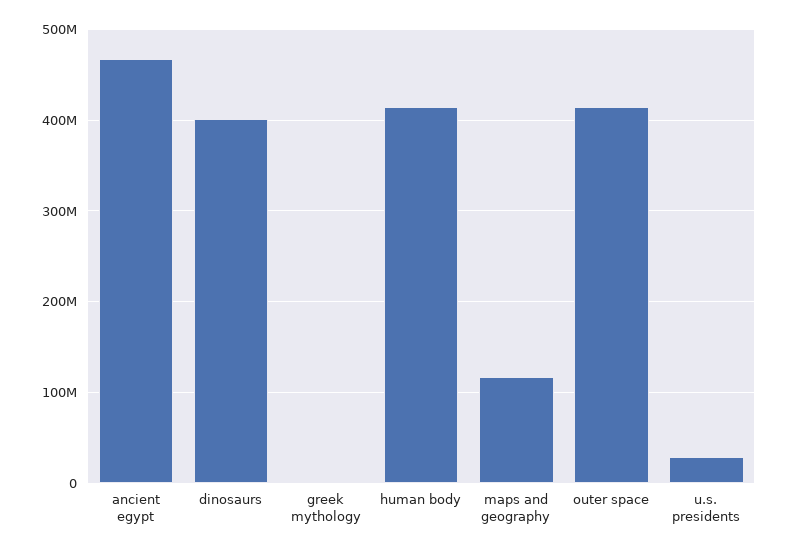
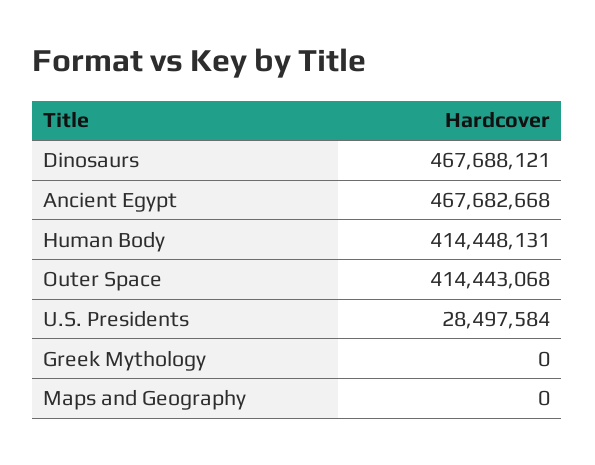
dinosaurs: 400000000 -> 467688121
maps and geography: 120000000 -> 0

